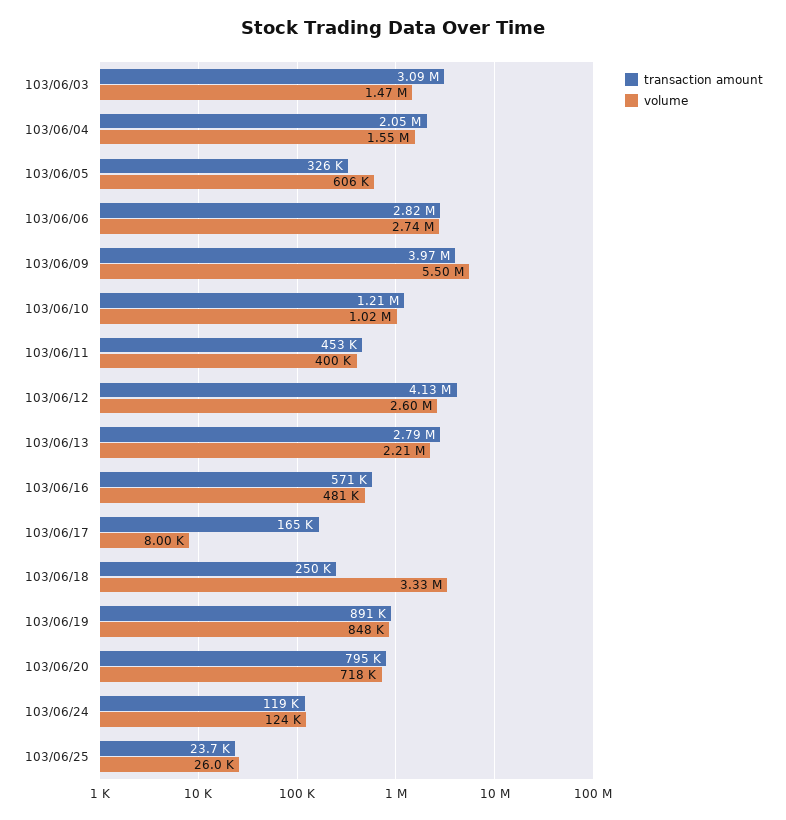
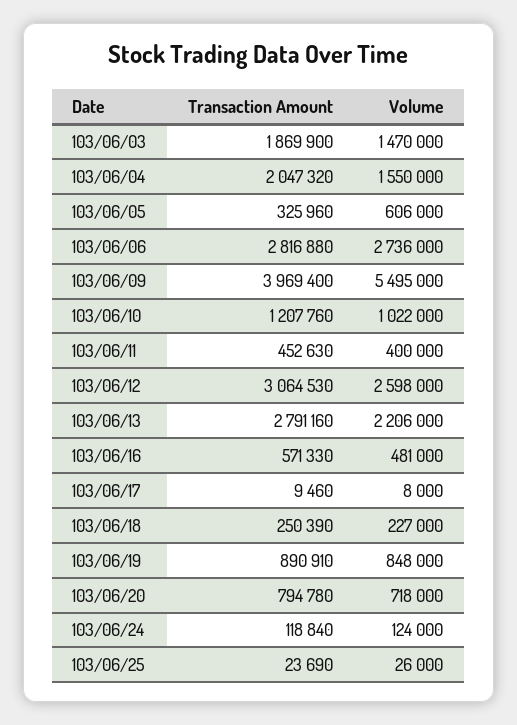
transaction amount, 103/06/03: 3090000 -> 1869900
transaction amount, 103/06/12: 4130000 -> 3064530
transaction amount, 103/06/17: 165000 -> 9460
volume, 103/06/18: 3330000 -> 227000

